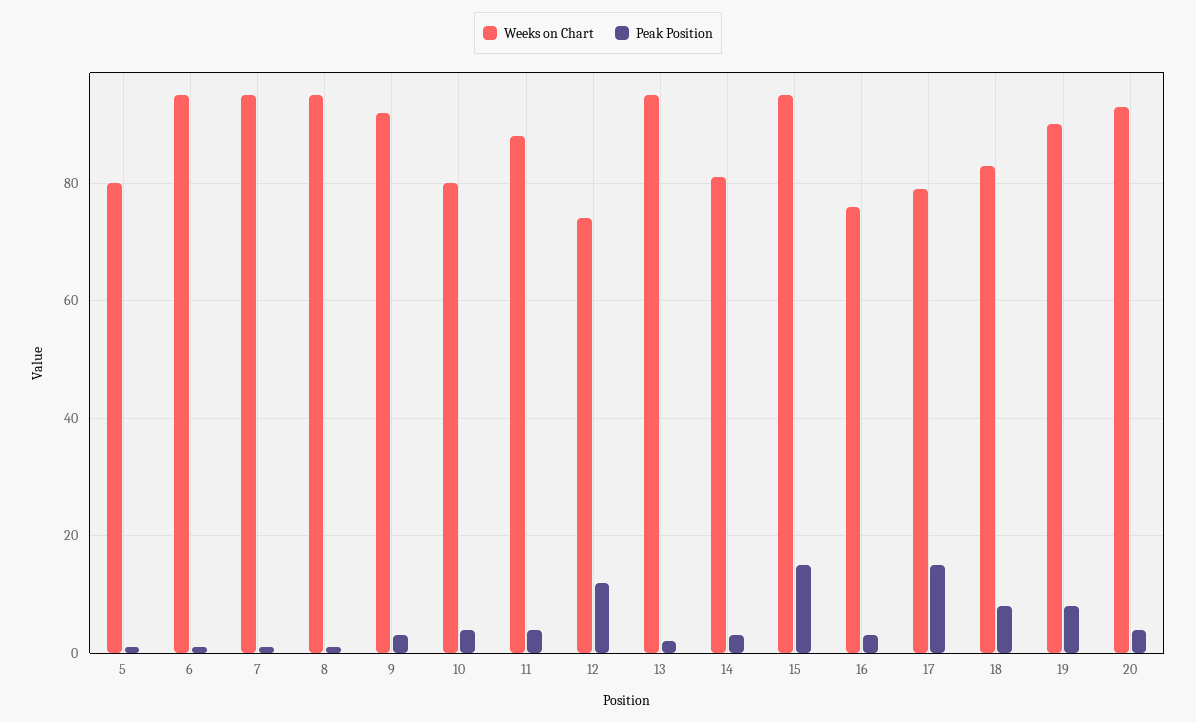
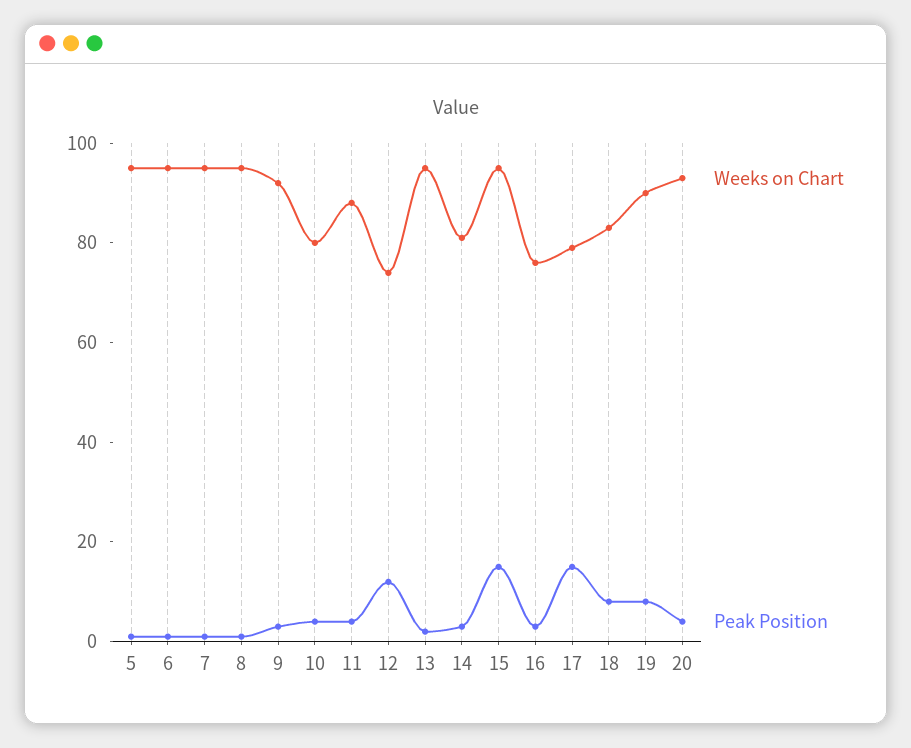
Weeks on Chart, 5: 80 -> 95

